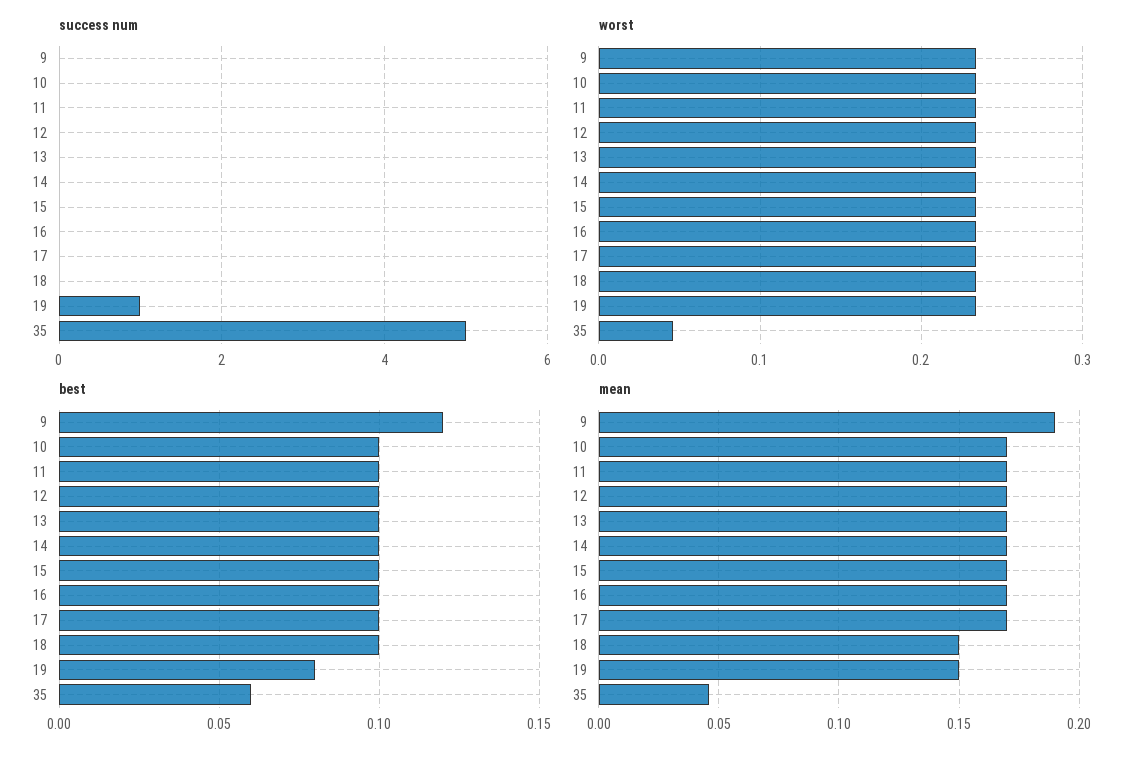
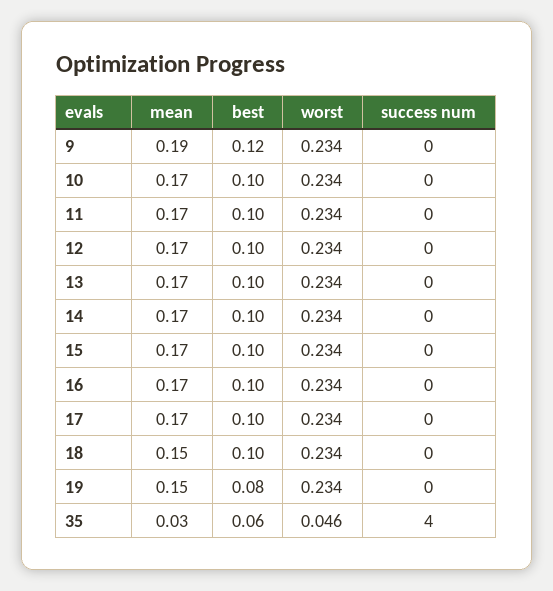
success num, 19: 1 -> 0
success num, 35: 5 -> 4
mean, 35: 0.045 -> 0.03

